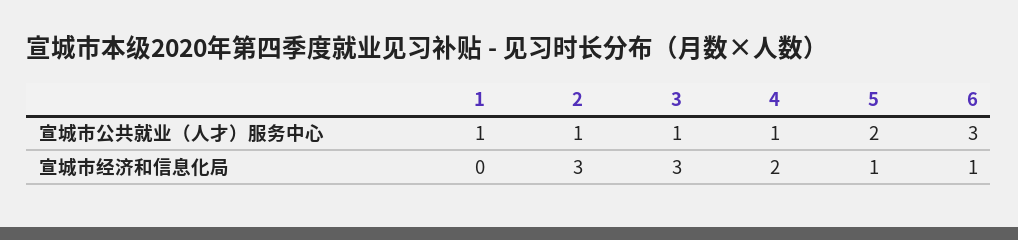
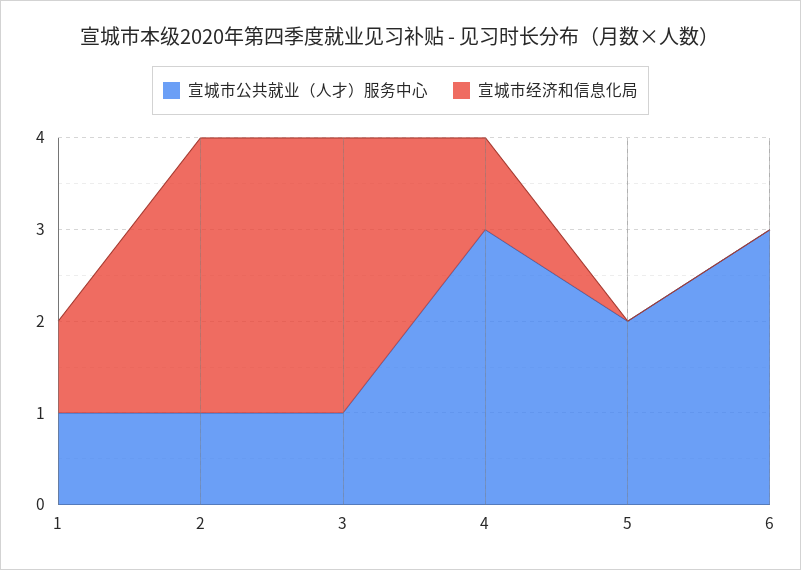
宣城市公共就业（人才）服务中心, 4: 1 -> 3
宣城市经济和信息化局, 1: 0 -> 1
宣城市经济和信息化局, 4: 2 -> 1
宣城市经济和信息化局, 5: 1 -> 0
宣城市经济和信息化局, 6: 1 -> 0

